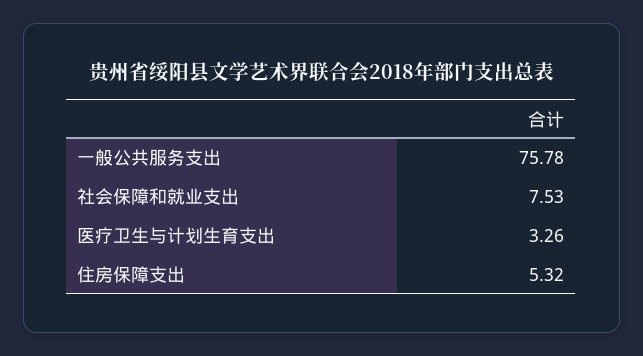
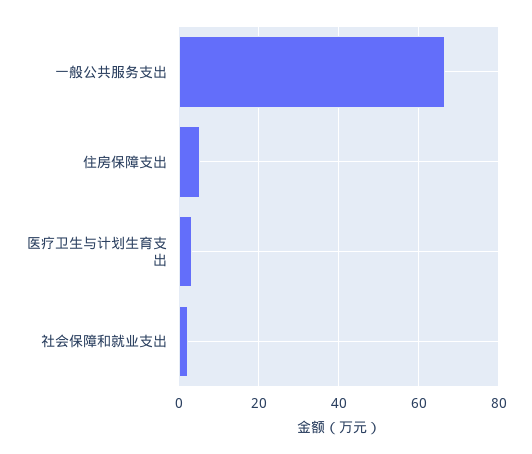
一般公共服务支出: 75.78 -> 66
社会保障和就业支出: 7.53 -> 2

